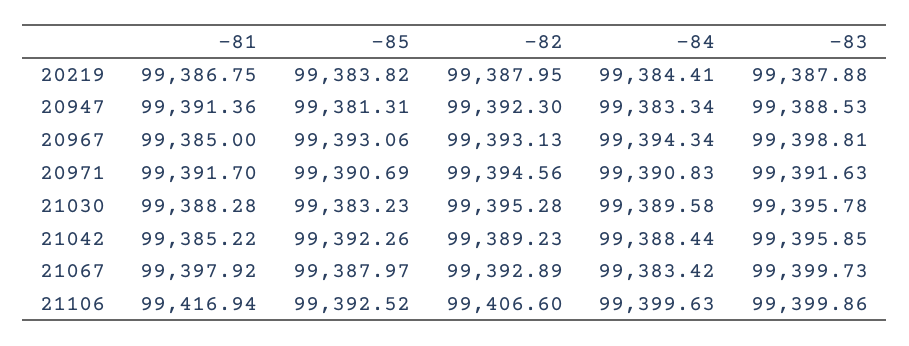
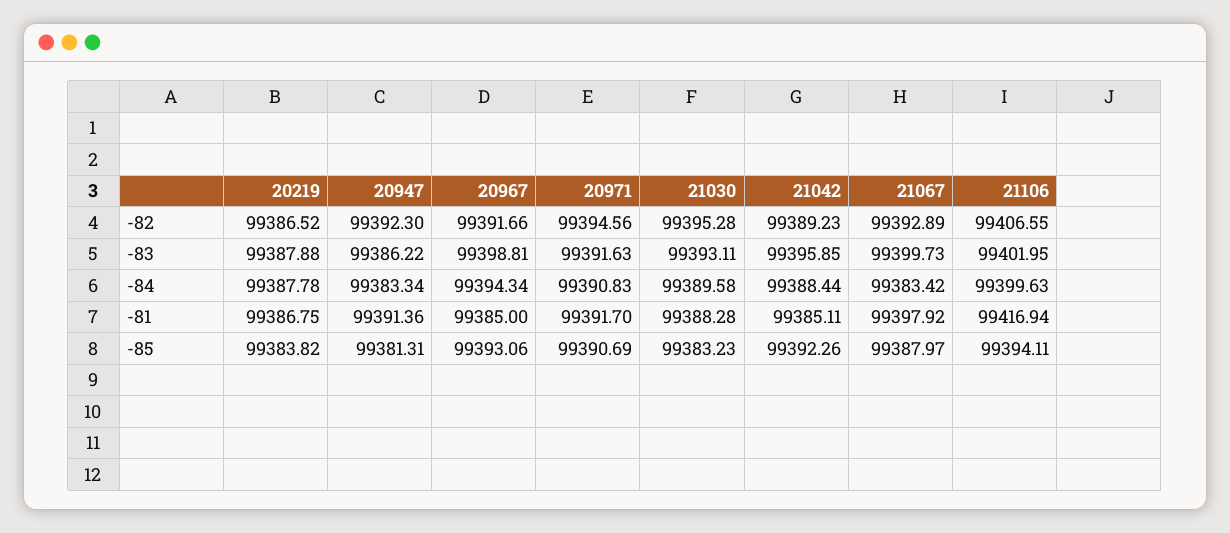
-82, 20219: 99387.95 -> 99386.52
-84, 20219: 99384.41 -> 99387.78
-83, 20947: 99388.53 -> 99386.22
-82, 20967: 99393.13 -> 99391.66
-83, 21030: 99395.78 -> 99393.11
-81, 21042: 99385.22 -> 99385.11
-85, 21106: 99392.52 -> 99394.11
-82, 21106: 99406.6 -> 99406.55
-83, 21106: 99399.86 -> 99401.95

